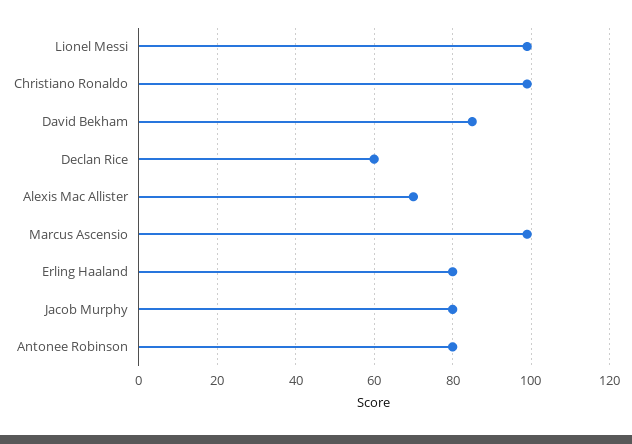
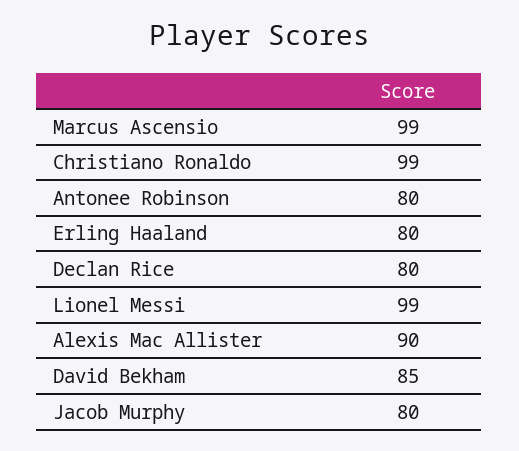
Declan Rice: 60 -> 80
Alexis Mac Allister: 70 -> 90

